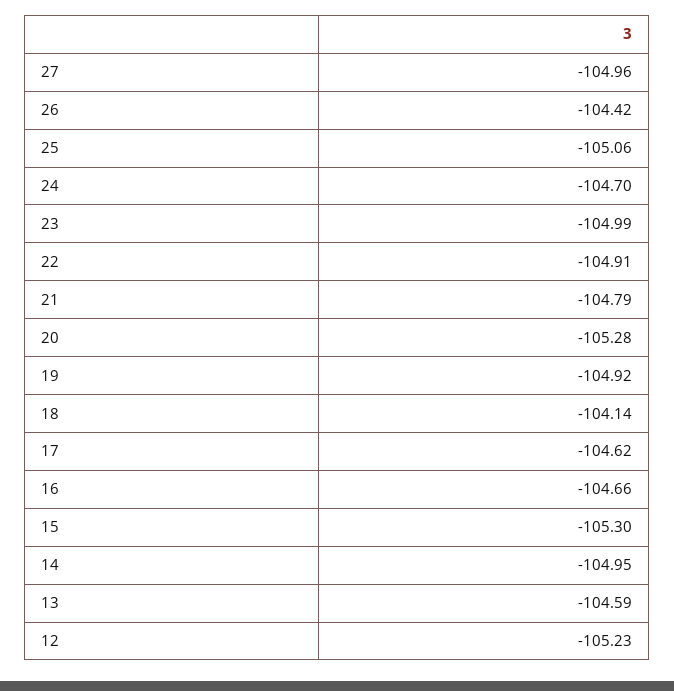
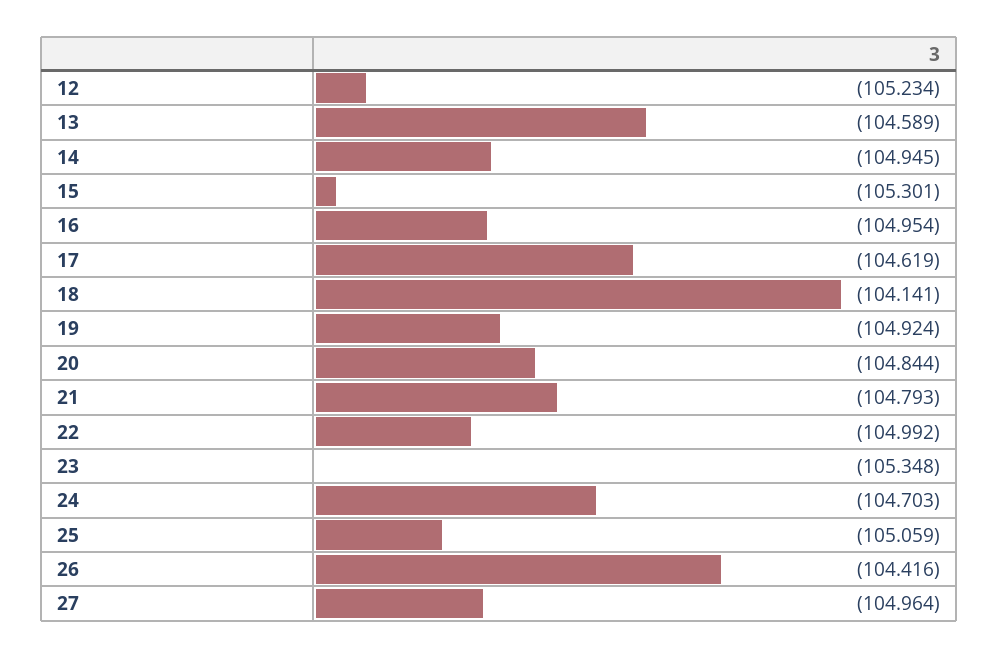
23: -104.99 -> -105.348
22: -104.91 -> -104.992
20: -105.28 -> -104.844
16: -104.66 -> -104.954

